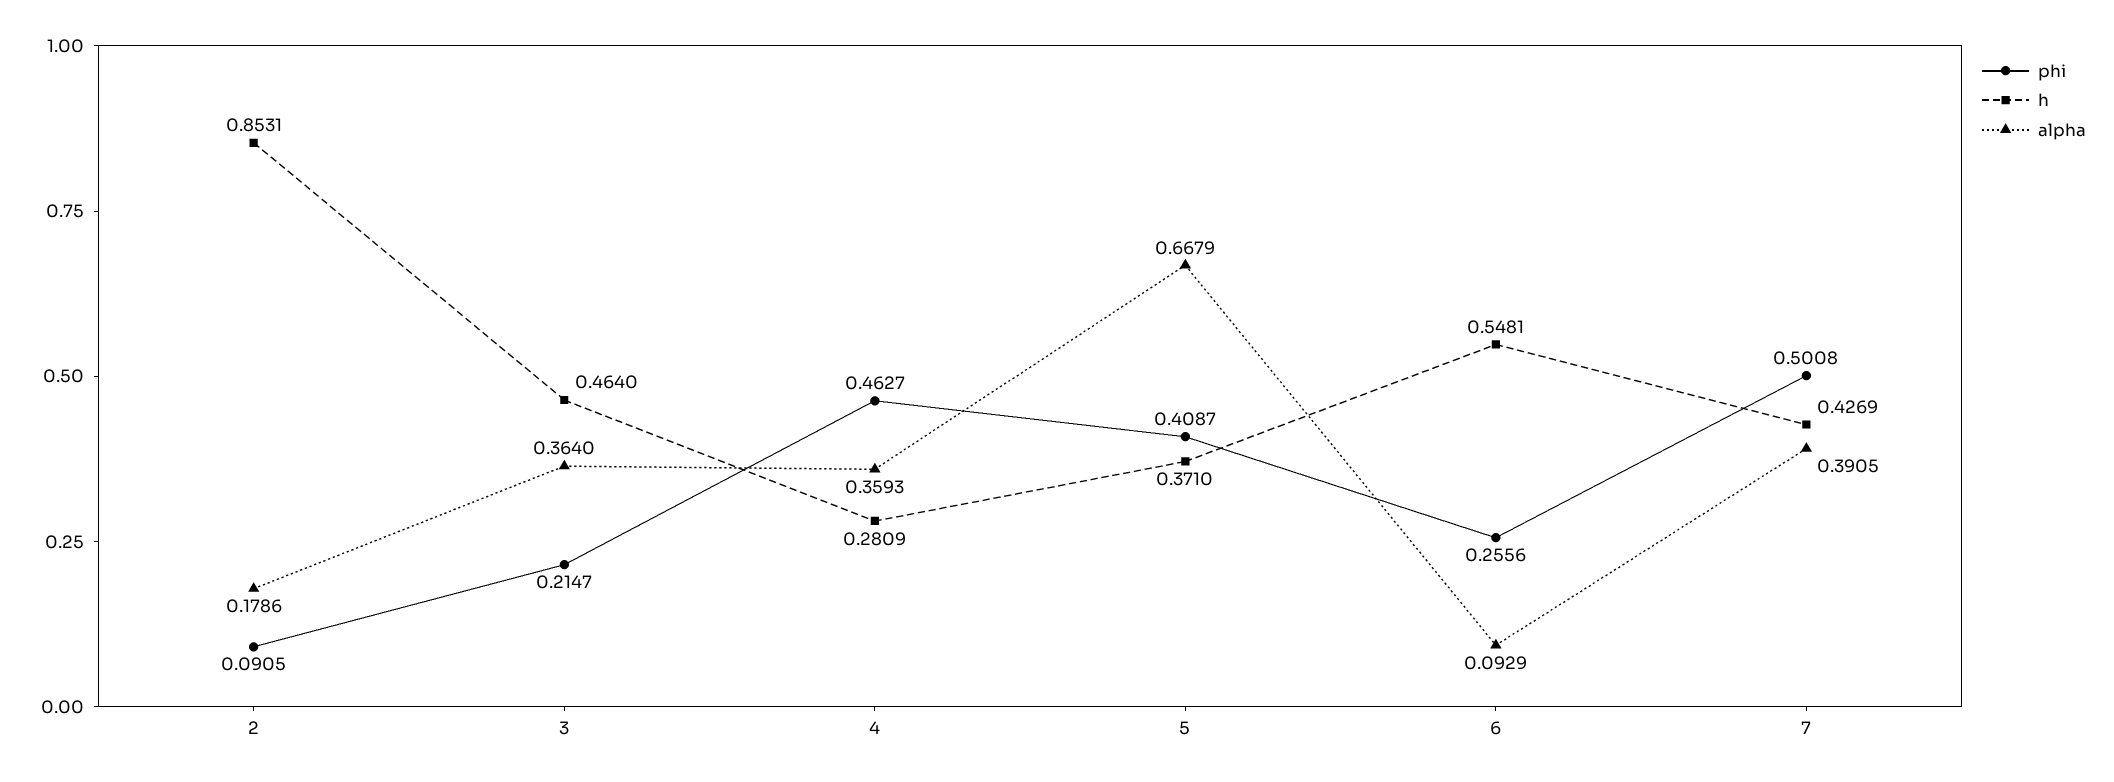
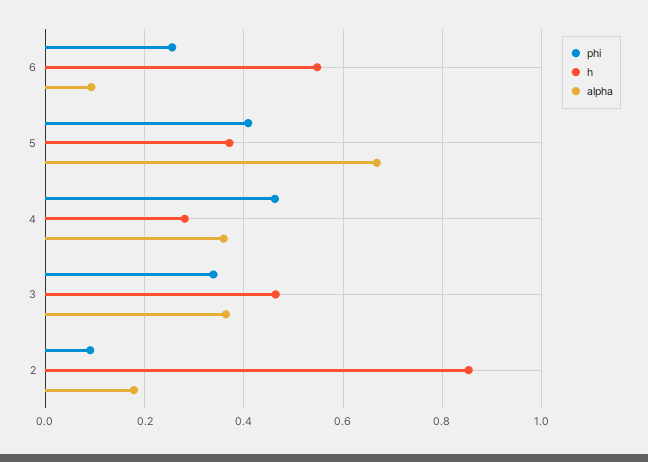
phi, 3: 0.2147 -> 0.34
phi, 7: 0.5008 -> none
h, 7: 0.4269 -> none
alpha, 7: 0.3905 -> none

